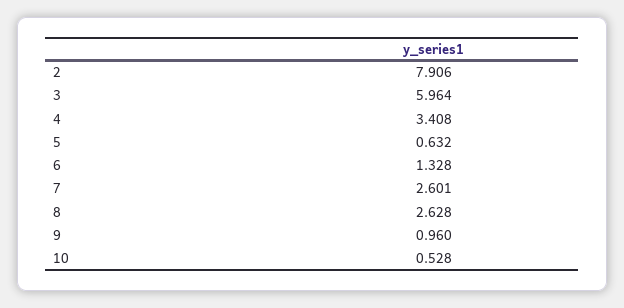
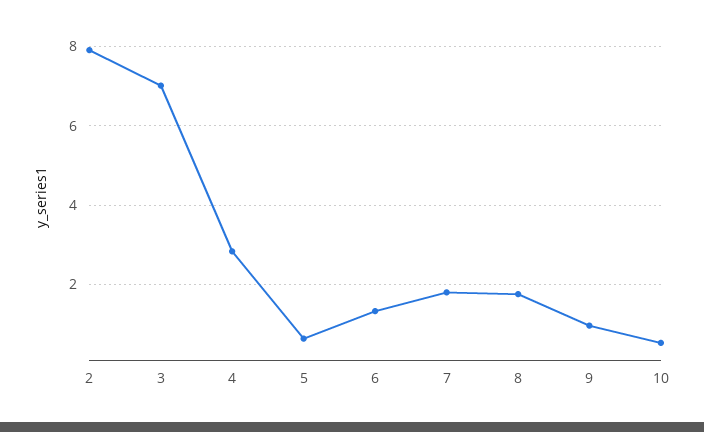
3: 5.964 -> 7
4: 3.408 -> 2.8
7: 2.601 -> 1.8
8: 2.628 -> 1.8

